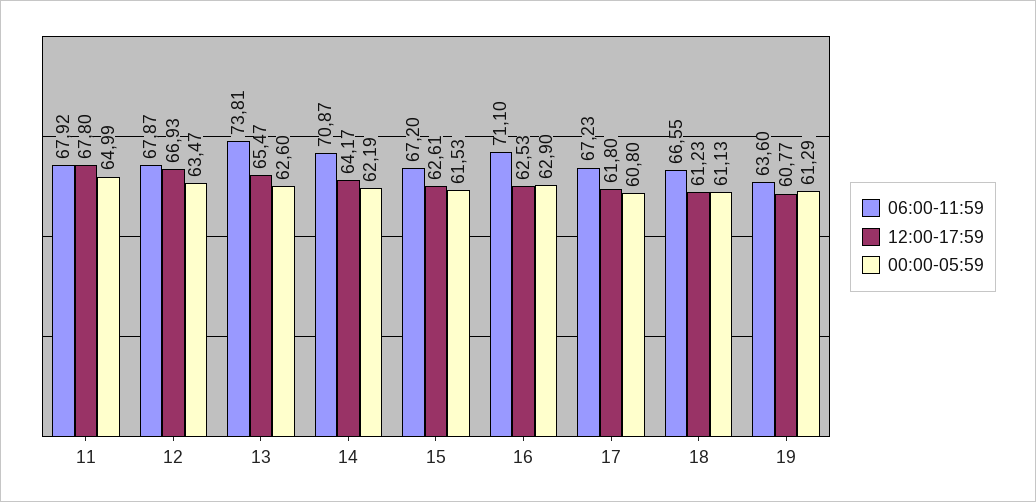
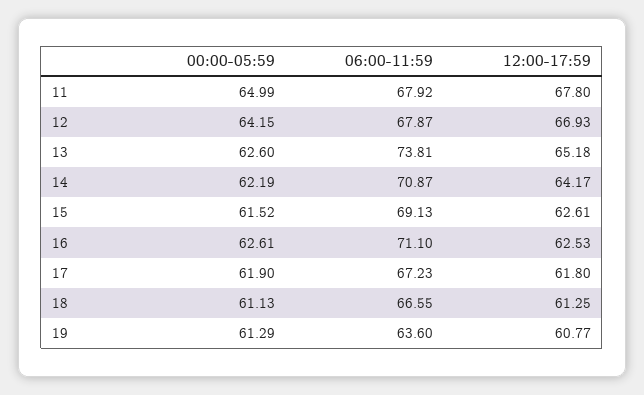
00:00-05:59, 12: 63.47 -> 64.15
12:00-17:59, 13: 65.47 -> 65.18
06:00-11:59, 15: 67.2 -> 69.13
00:00-05:59, 15: 61.53 -> 61.52
00:00-05:59, 16: 62.9 -> 62.61
00:00-05:59, 17: 60.8 -> 61.9
12:00-17:59, 18: 61.23 -> 61.25

